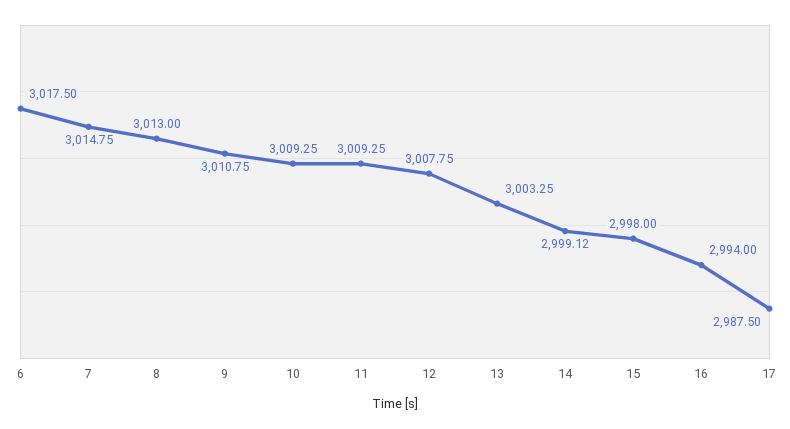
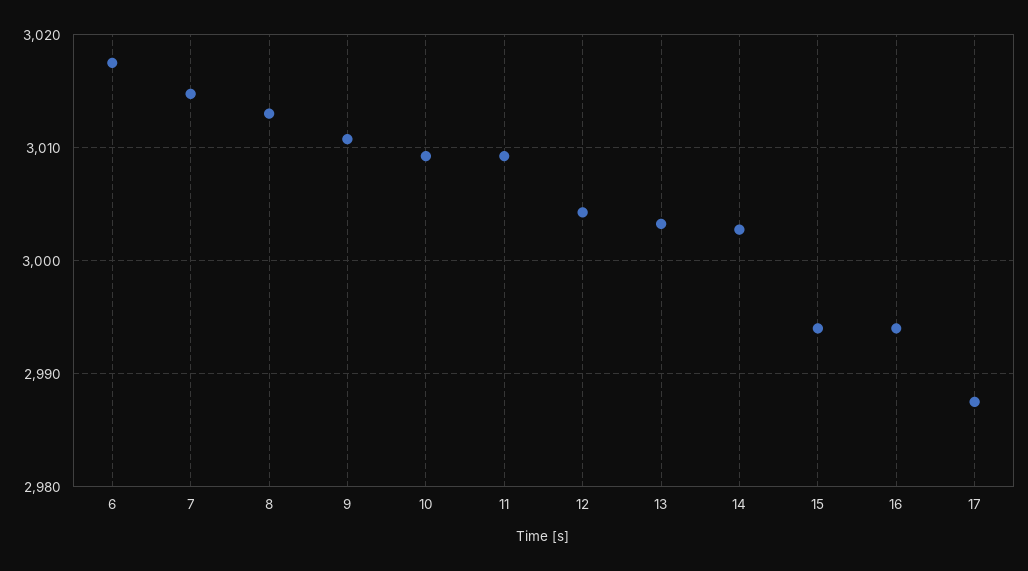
12: 3007.75 -> 3004
14: 2999.12 -> 3003
15: 2998 -> 2994

